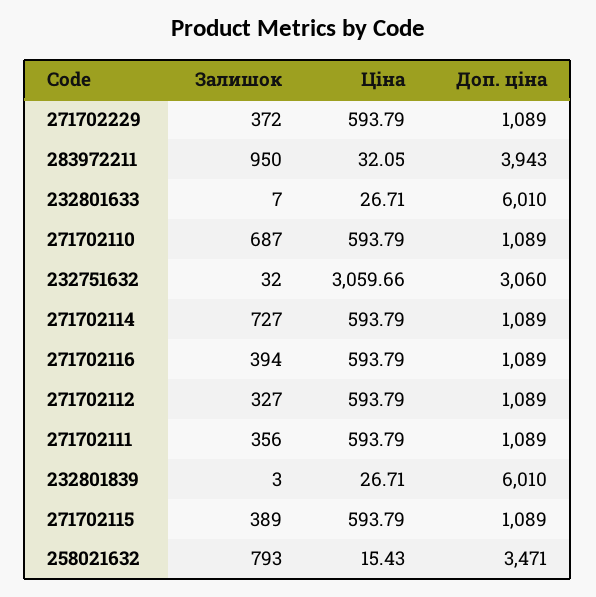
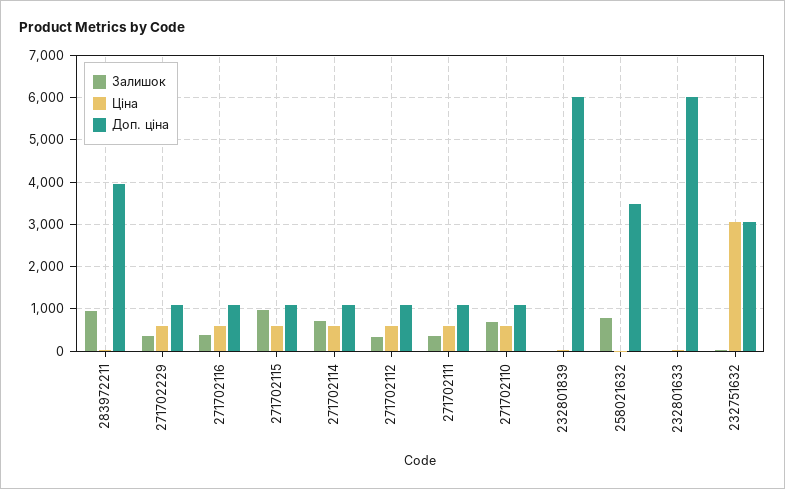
Залишок, 271702115: 389 -> 1000

